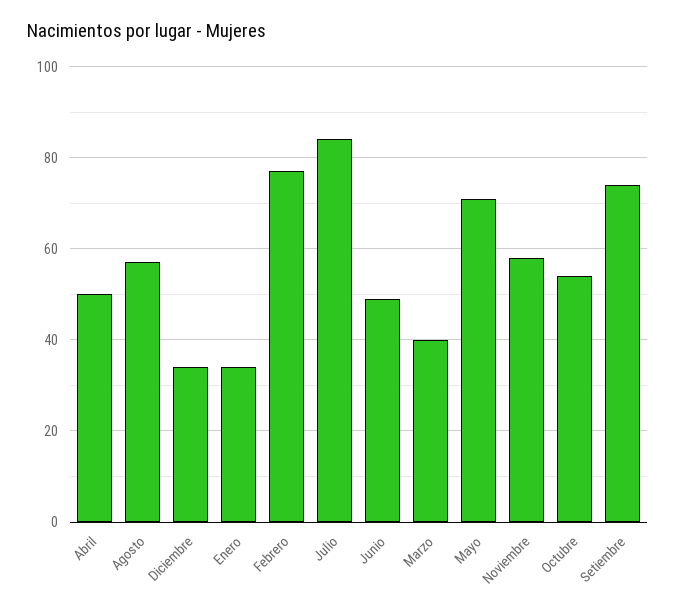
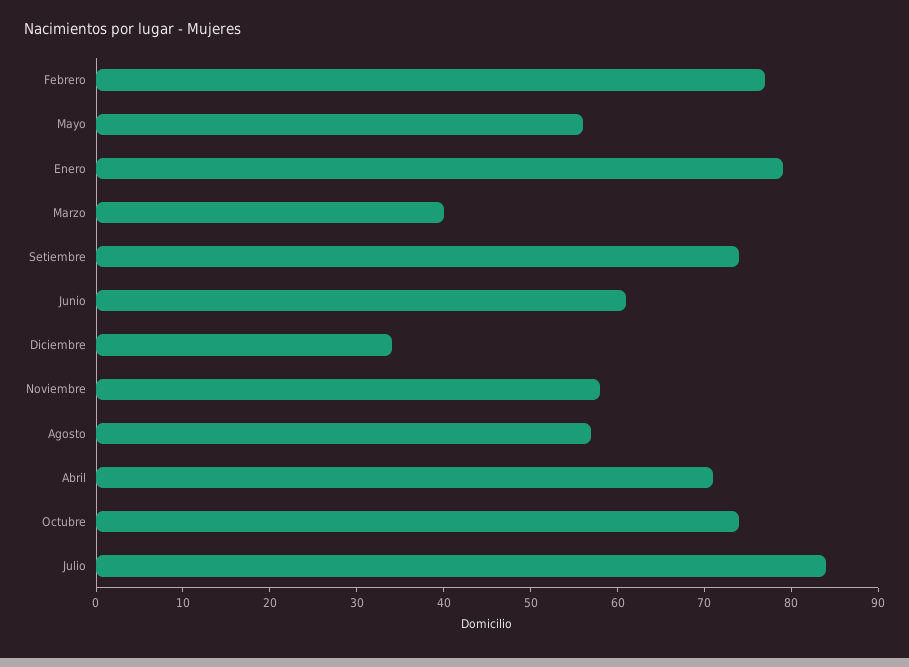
Abril: 50 -> 71
Enero: 35 -> 79
Junio: 50 -> 61
Mayo: 70 -> 56
Octubre: 55 -> 74

